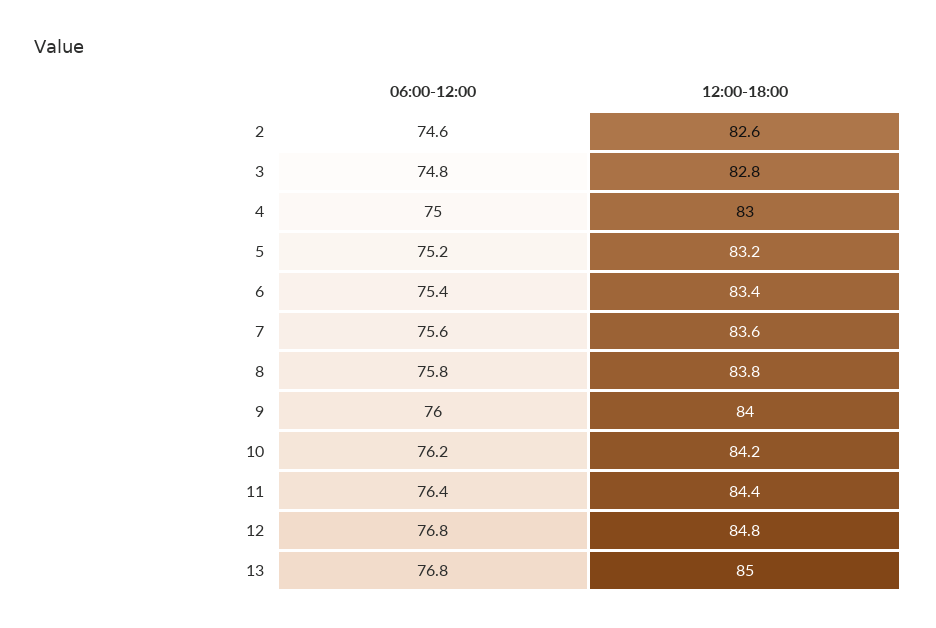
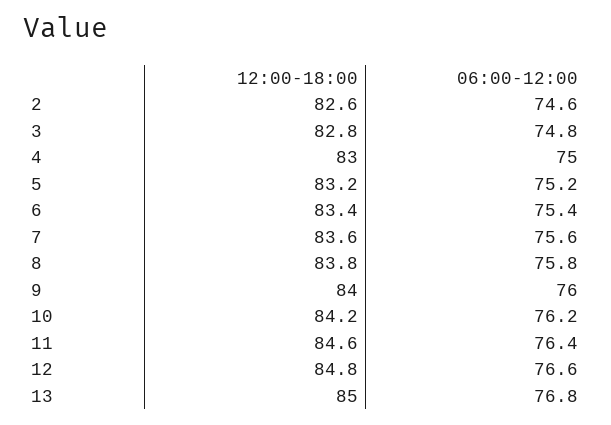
12:00-18:00, 11: 84.4 -> 84.6
06:00-12:00, 12: 76.8 -> 76.6

